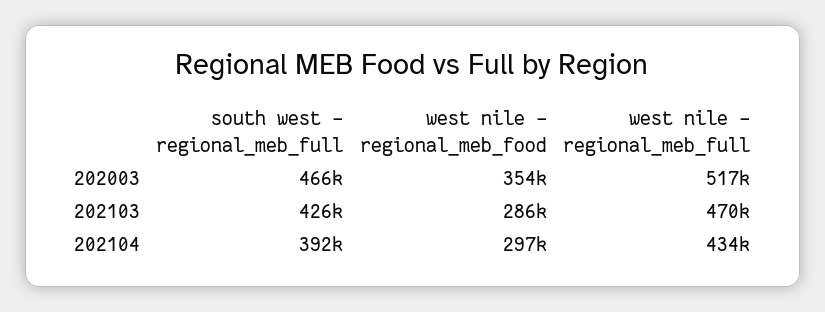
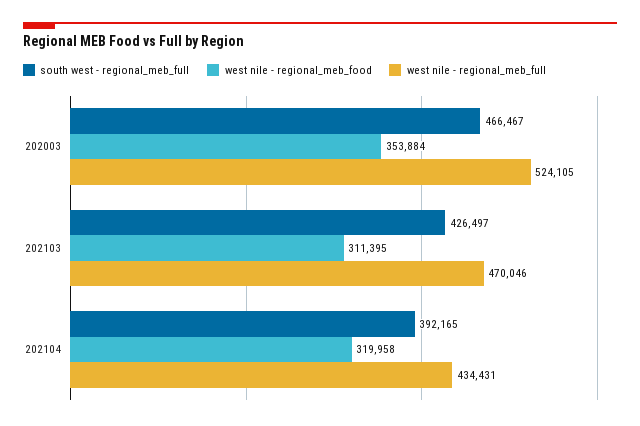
west nile - regional_meb_full, 202003: 517000 -> 524105
west nile - regional_meb_food, 202103: 286000 -> 311395
west nile - regional_meb_food, 202104: 297000 -> 319958

